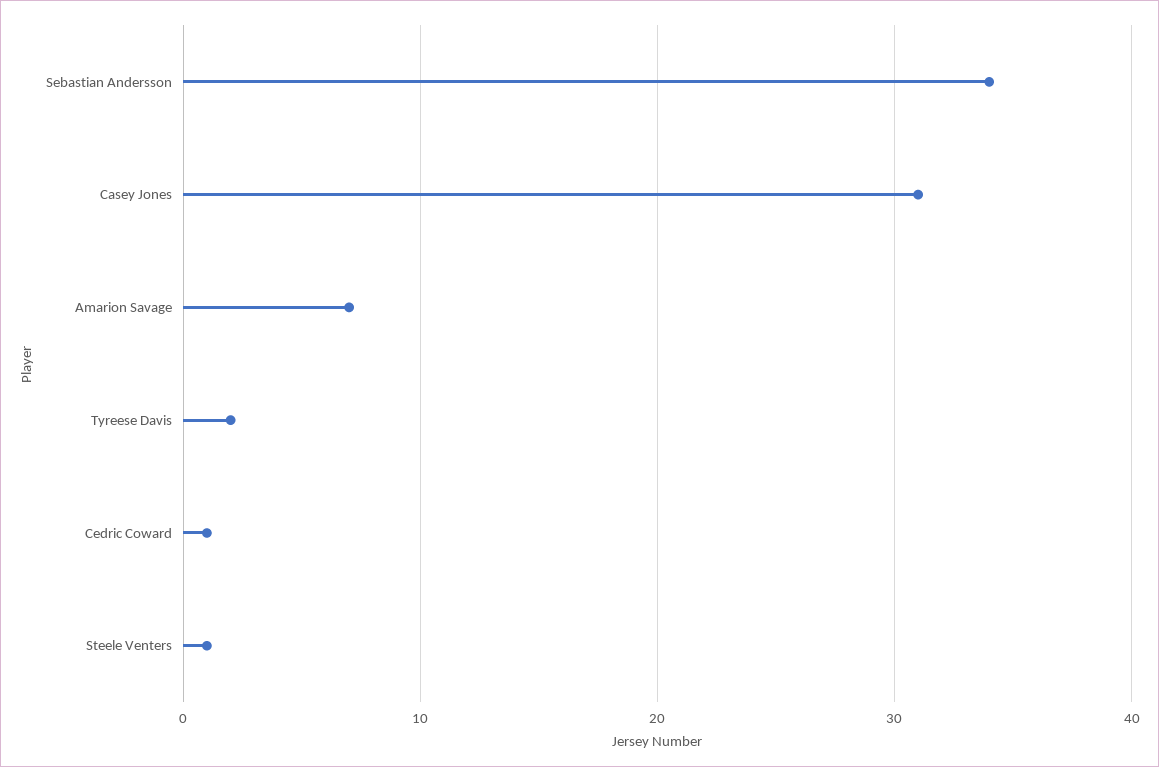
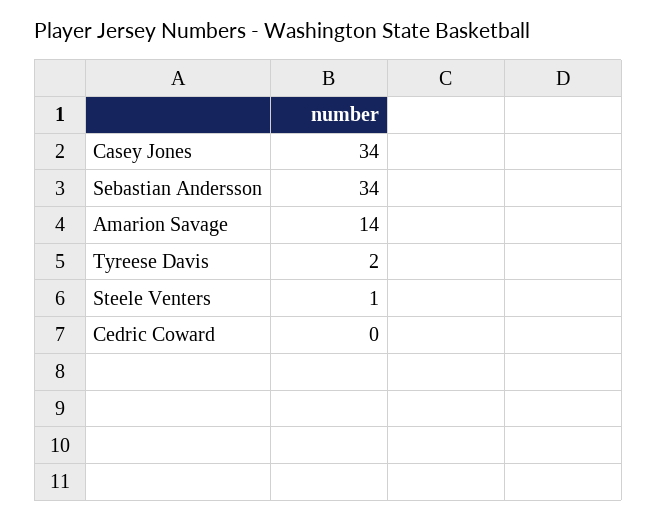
Casey Jones: 31 -> 34
Amarion Savage: 7 -> 14
Cedric Coward: 1 -> 0

